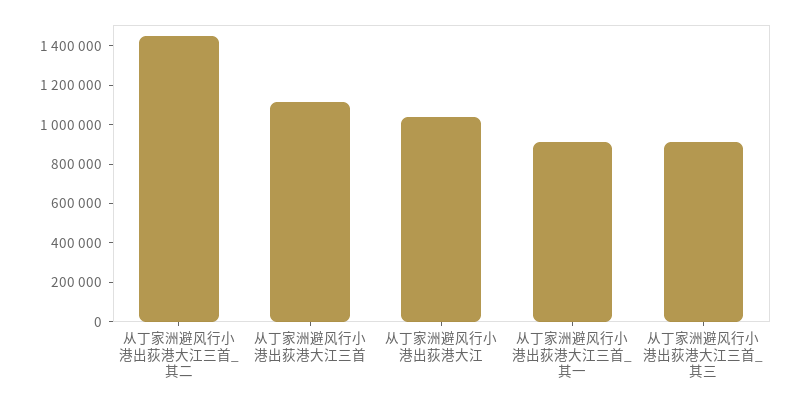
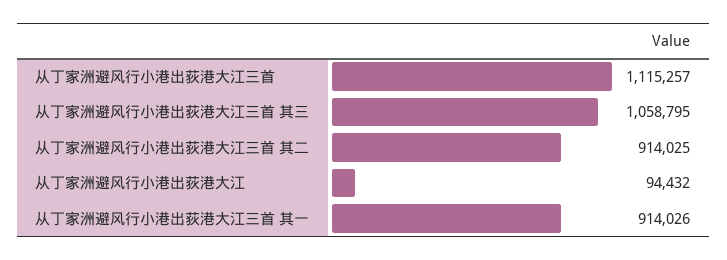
从丁家洲避风行小港出荻港大江三首_其二: 1450000 -> 914025
从丁家洲避风行小港出荻港大江: 1050000 -> 94432
从丁家洲避风行小港出荻港大江三首_其三: 900000 -> 1058795

